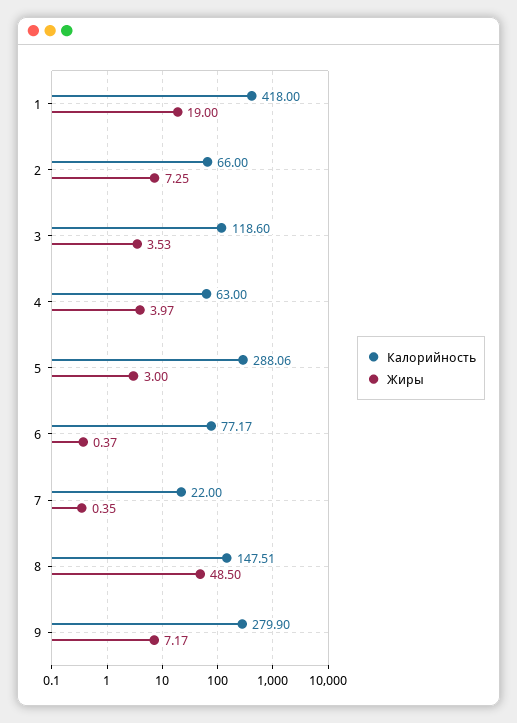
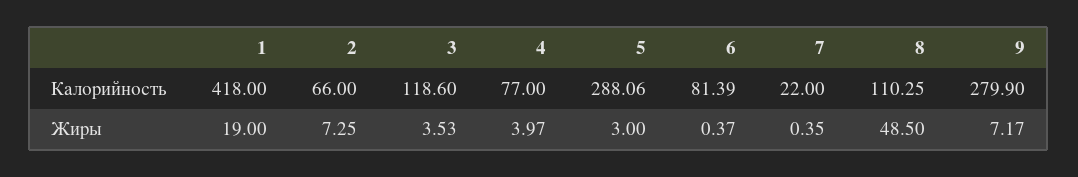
Калорийность, 4: 63 -> 77
Калорийность, 6: 77.17 -> 81.39
Калорийность, 8: 147.51 -> 110.25

